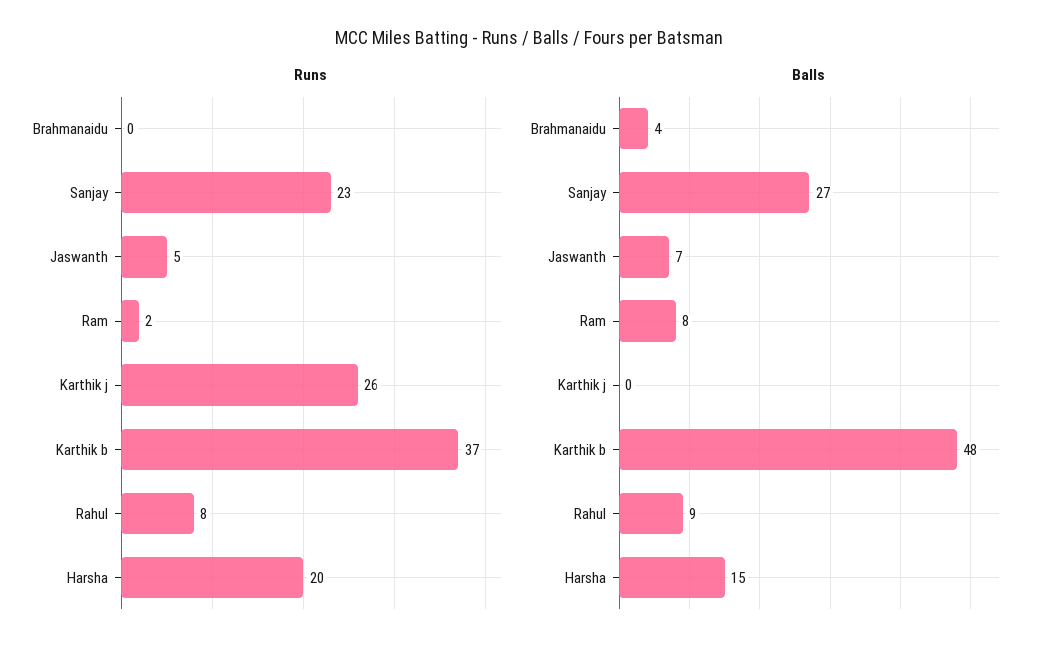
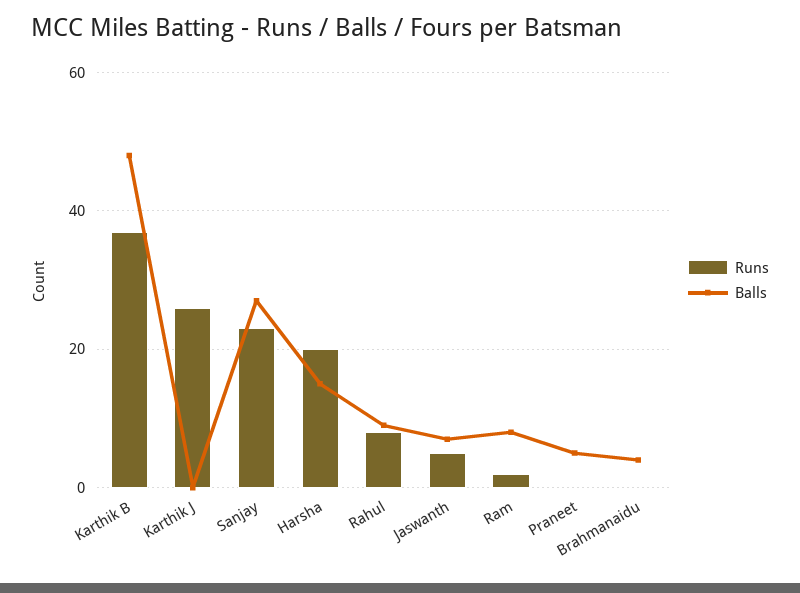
Runs, Praneet: none -> 0
Balls, Praneet: none -> 5

